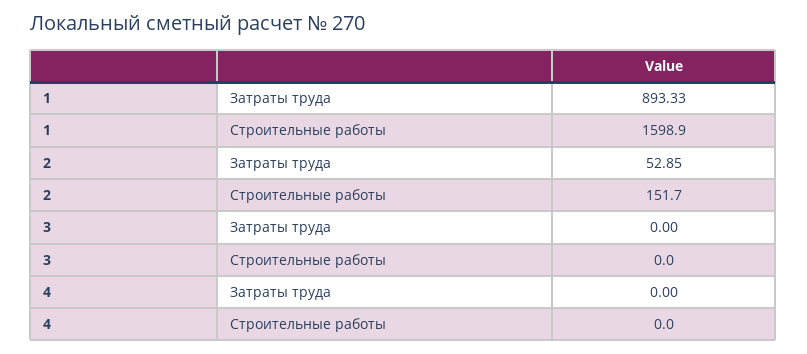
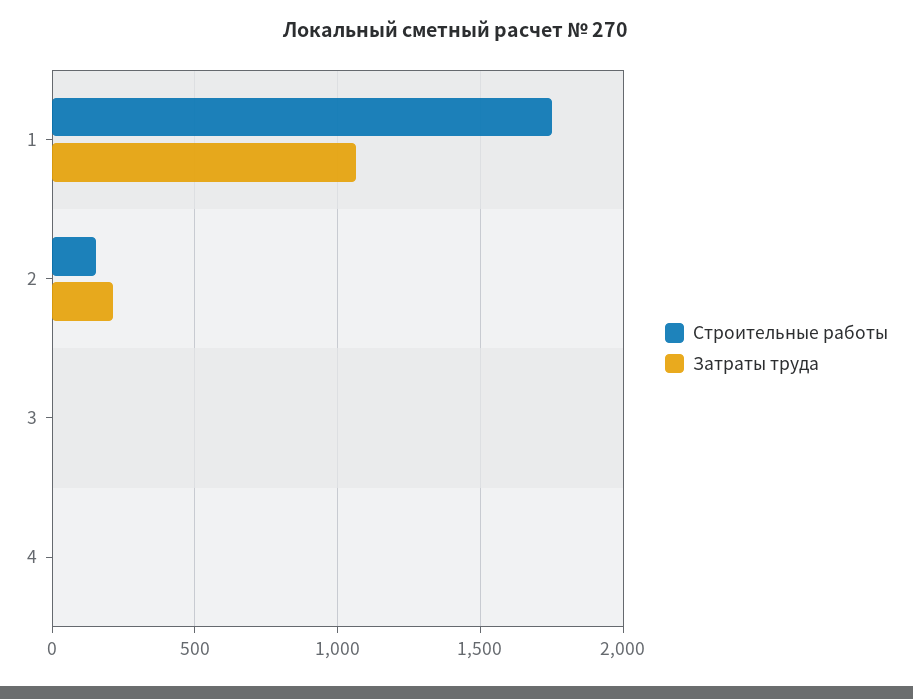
Затраты труда, 1: 893.33 -> 1050
Строительные работы, 1: 1598.9 -> 1750
Затраты труда, 2: 52.85 -> 200

